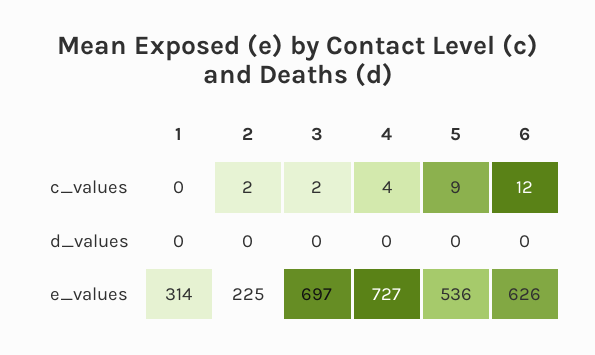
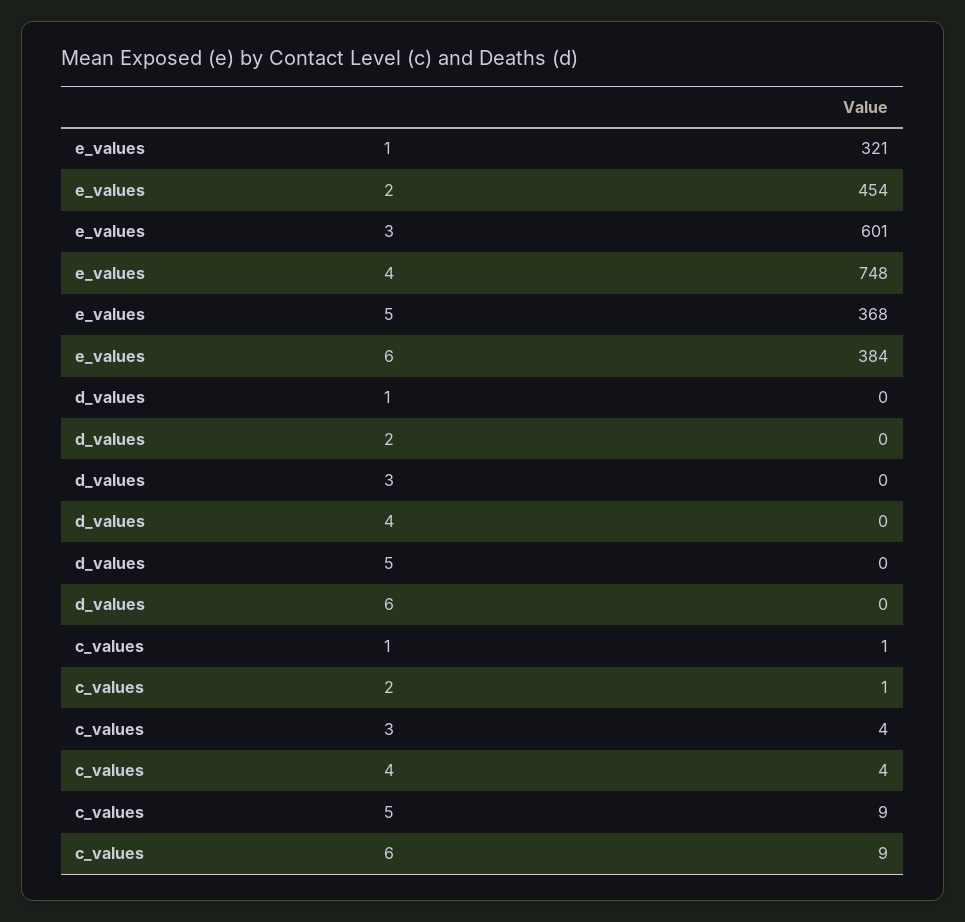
1, c_values: 0 -> 1
2, c_values: 2 -> 1
3, c_values: 2 -> 4
6, c_values: 12 -> 9
1, e_values: 314 -> 321
2, e_values: 225 -> 454
3, e_values: 697 -> 601
4, e_values: 727 -> 748
5, e_values: 536 -> 368
6, e_values: 626 -> 384

